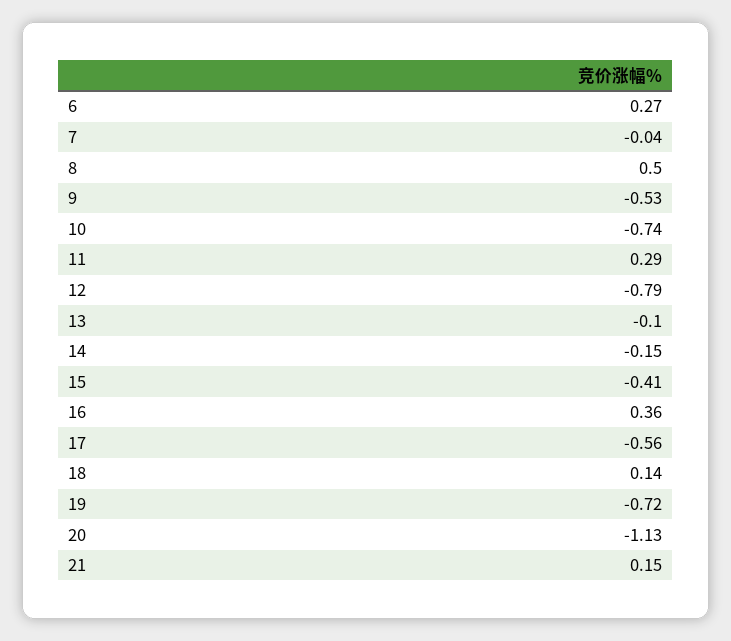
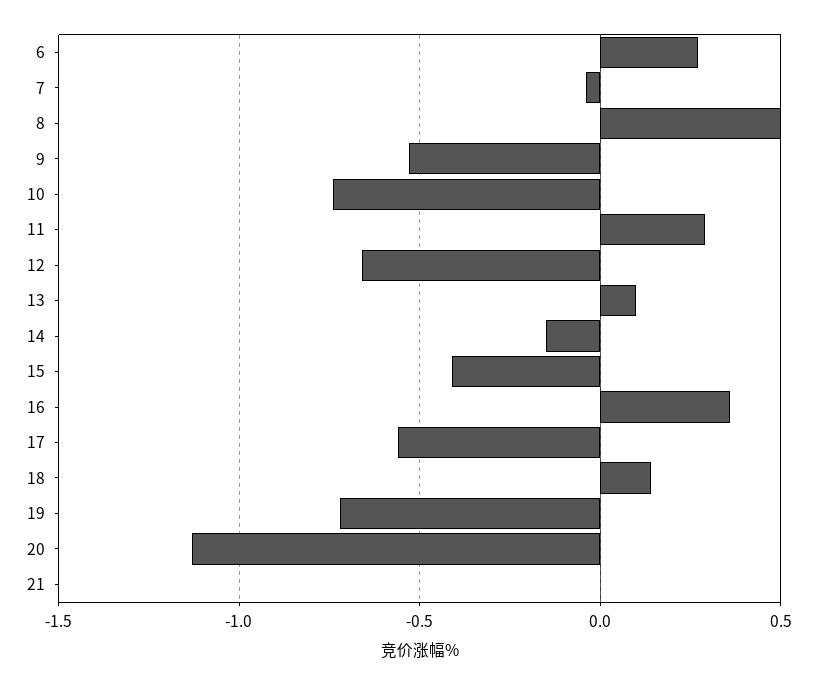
12: -0.79 -> -0.65
13: -0.1 -> 0.1
21: 0.15 -> 0

